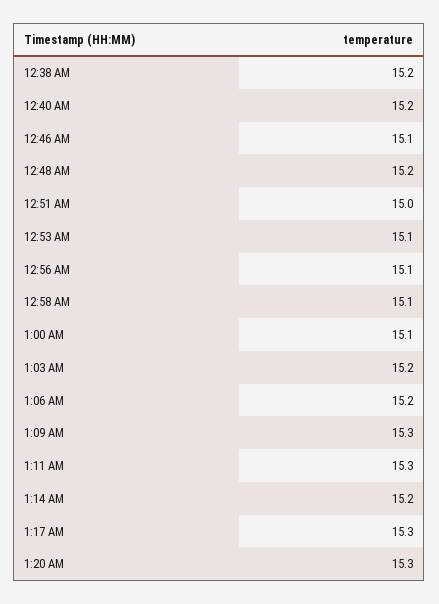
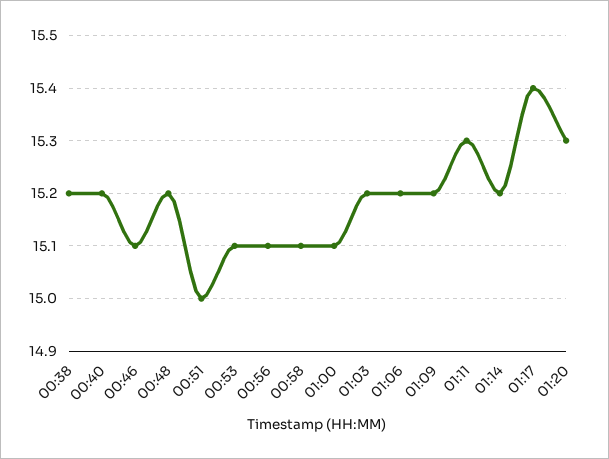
1:09 AM: 15.3 -> 15.2
1:17 AM: 15.3 -> 15.4

